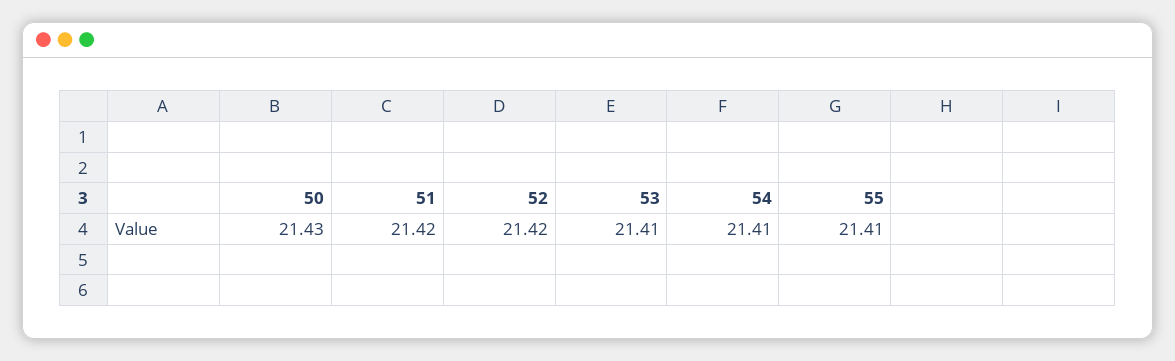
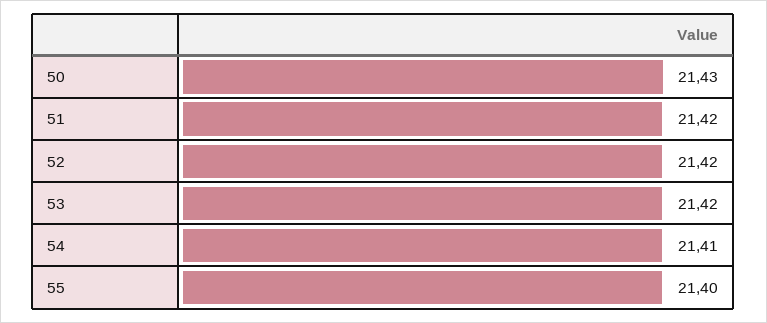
53: 21.41 -> 21.42
55: 21.41 -> 21.4

